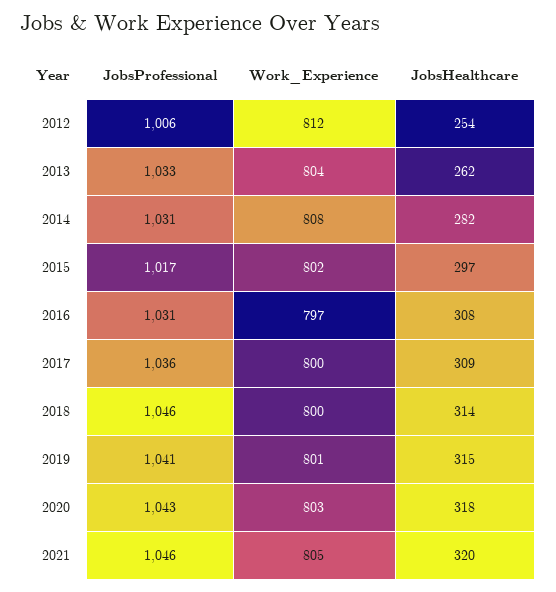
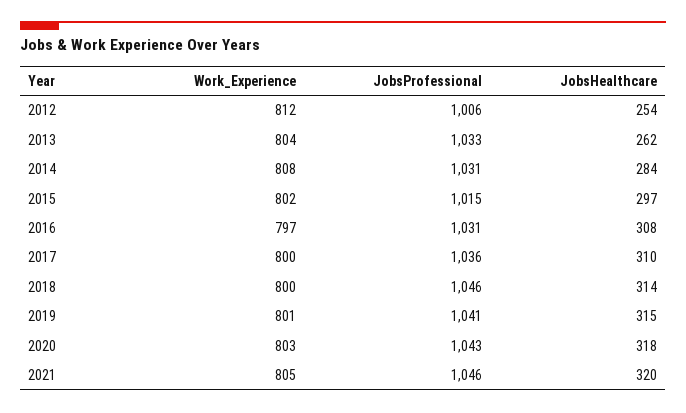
JobsHealthcare, 2014: 282 -> 284
JobsProfessional, 2015: 1017 -> 1015
JobsHealthcare, 2017: 309 -> 310

